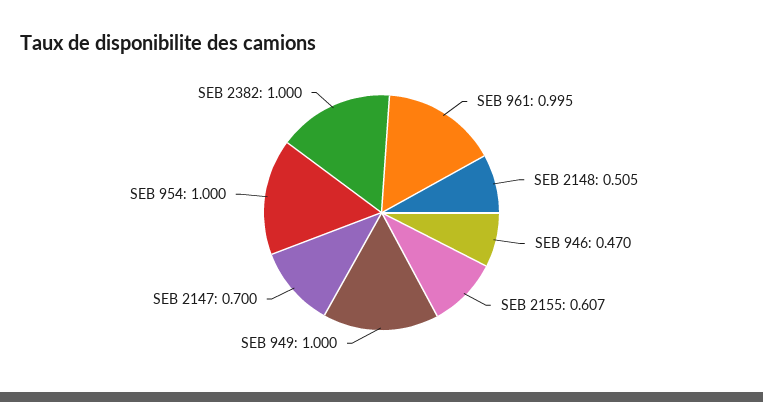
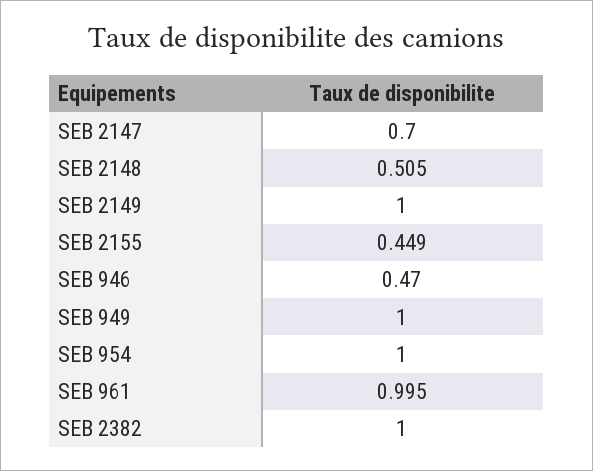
SEB 2155: 0.607 -> 0.449
SEB 2149: none -> 1

